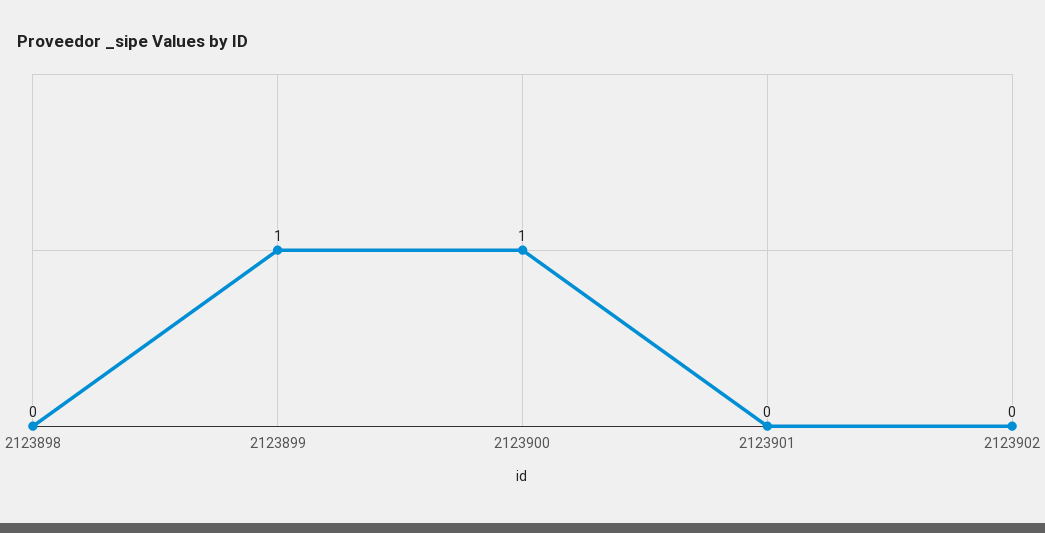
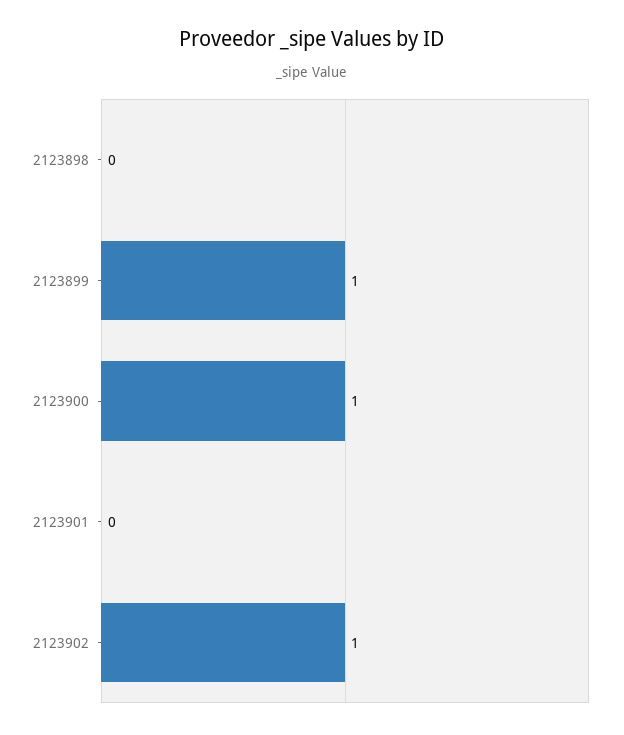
2123902: 0 -> 1

